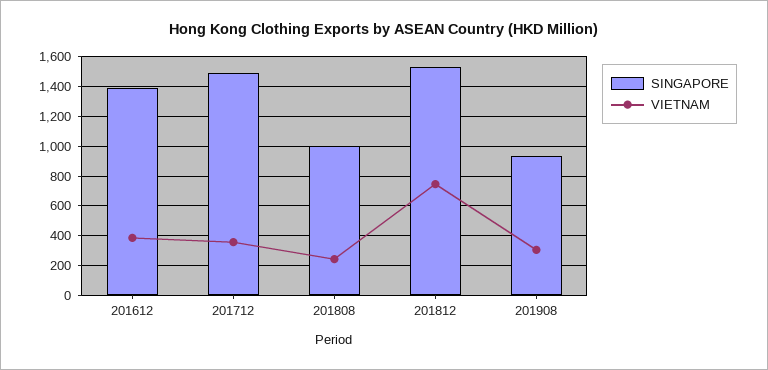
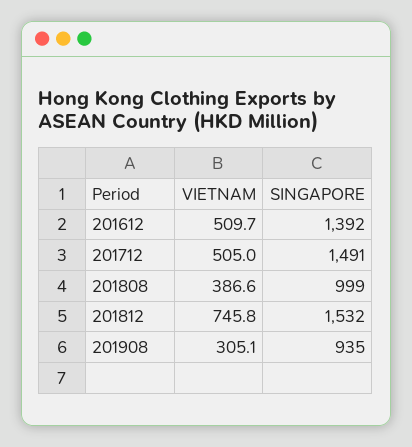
VIETNAM, 201612: 400 -> 509.7
VIETNAM, 201712: 350 -> 505
VIETNAM, 201808: 250 -> 386.6

